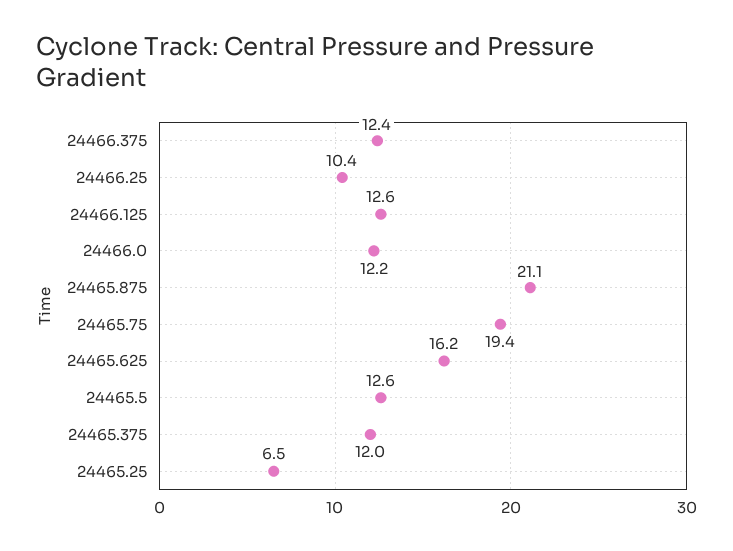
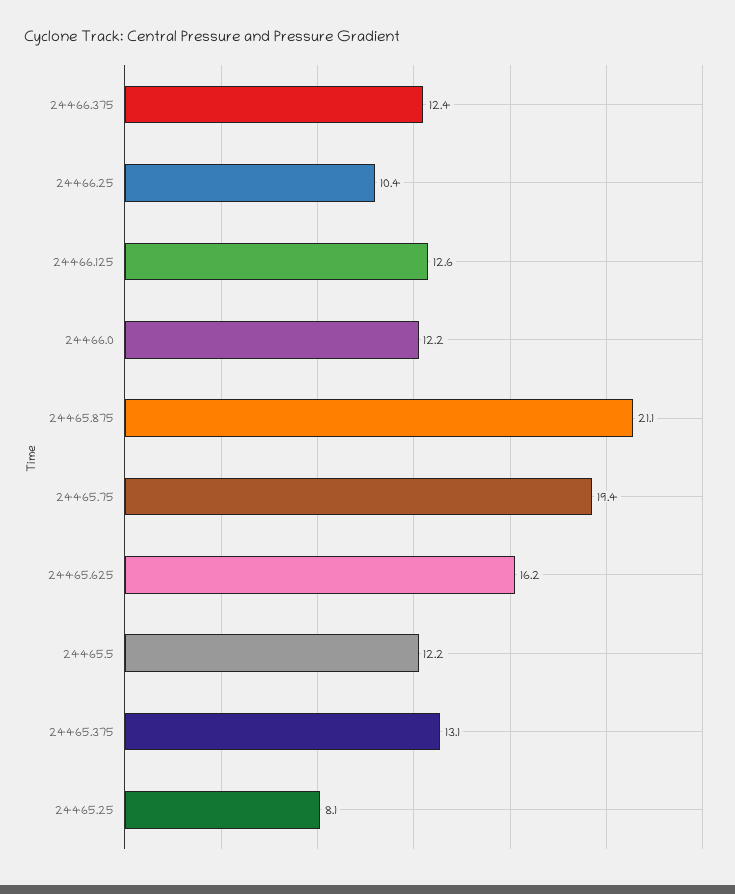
24465.5: 12.6 -> 12.2
24465.375: 12 -> 13.1
24465.25: 6.5 -> 8.1

